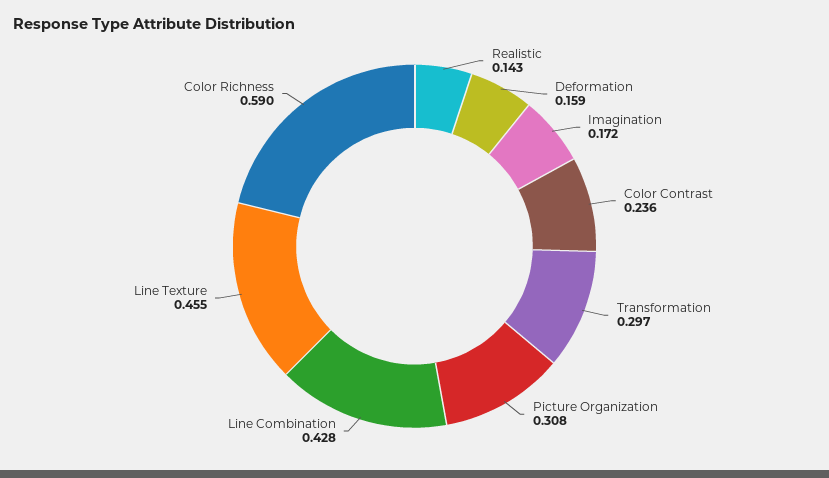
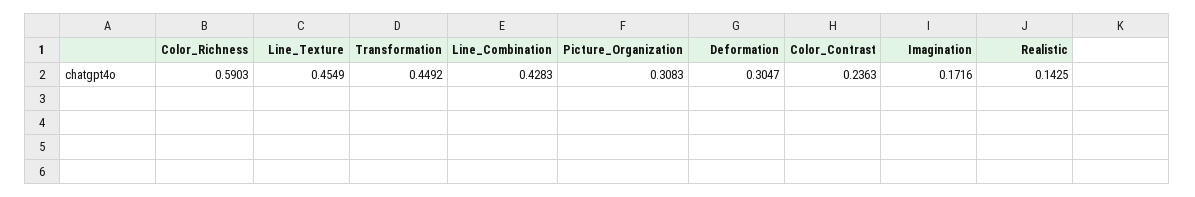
Deformation: 0.159 -> 0.3047
Transformation: 0.297 -> 0.4492

